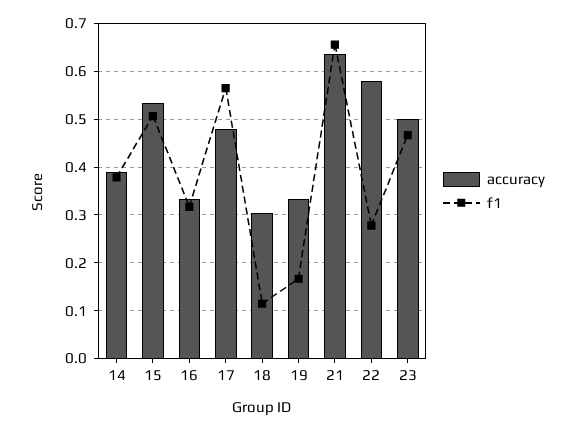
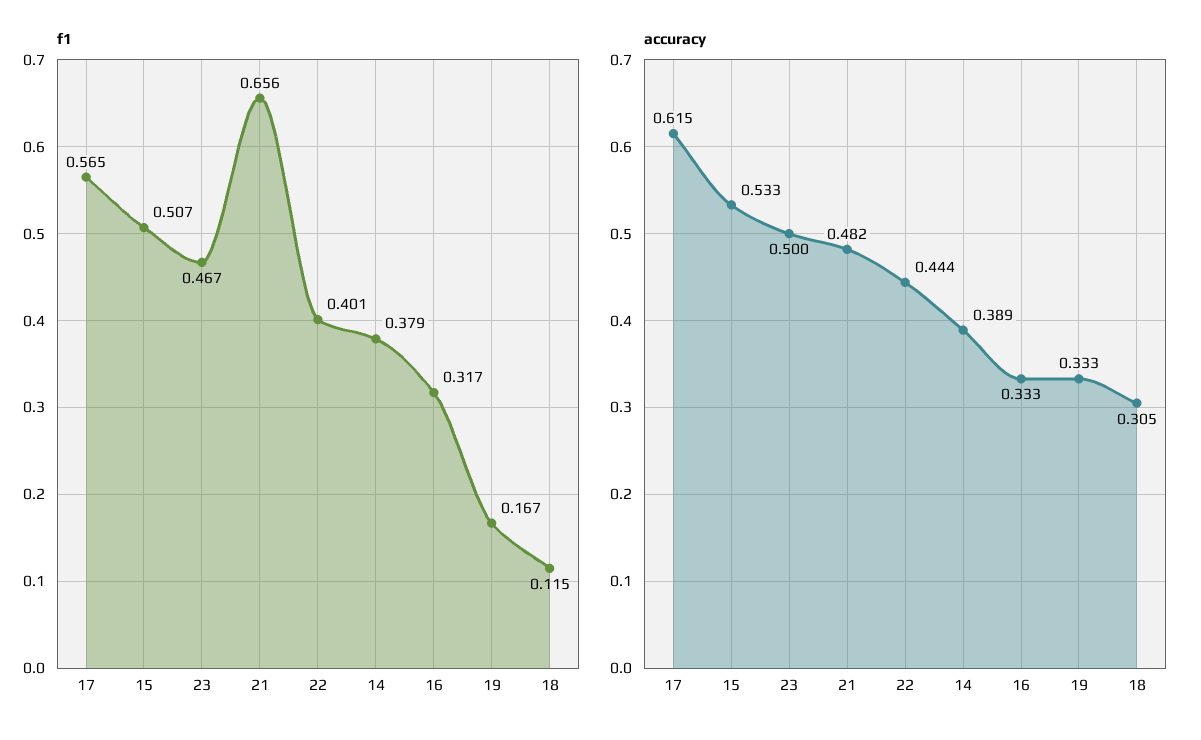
accuracy, 17: 0.48 -> 0.615
accuracy, 21: 0.64 -> 0.482
accuracy, 22: 0.58 -> 0.444
f1, 22: 0.28 -> 0.401

